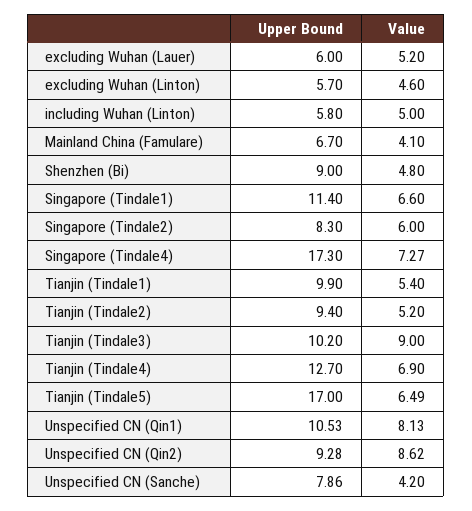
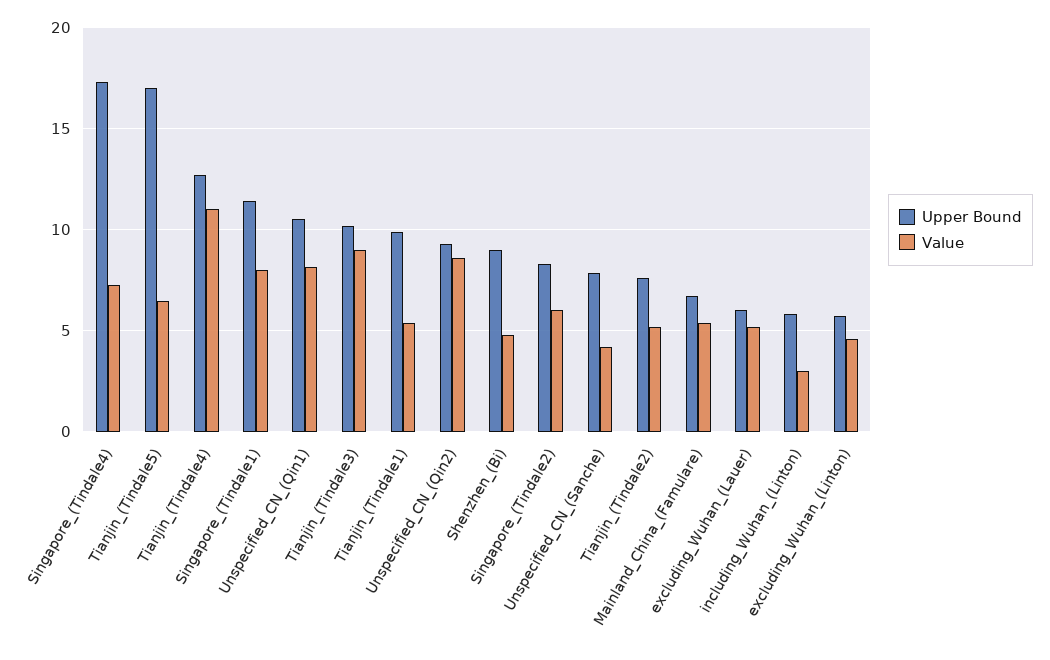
Value, including Wuhan (Linton): 5 -> 3
Value, Mainland China (Famulare): 4.1 -> 5.5
Value, Singapore (Tindale1): 6.6 -> 8
Upper Bound, Tianjin (Tindale2): 9.4 -> 7.5
Value, Tianjin (Tindale4): 6.9 -> 11

